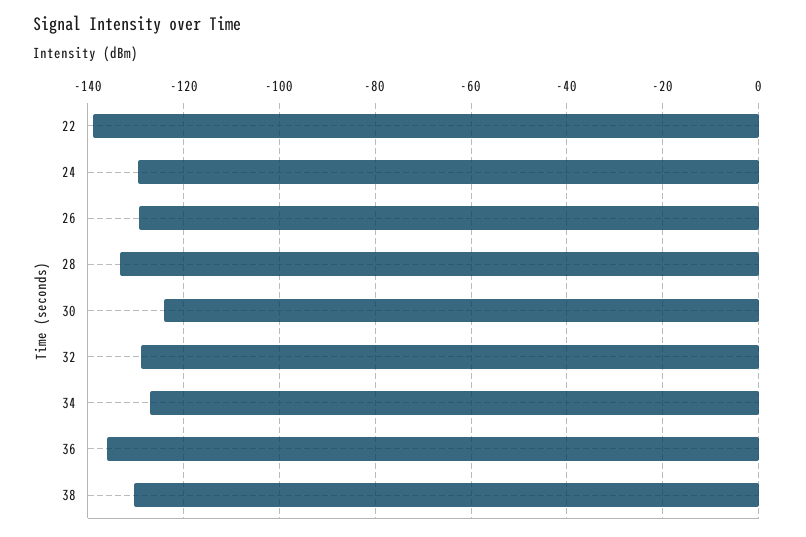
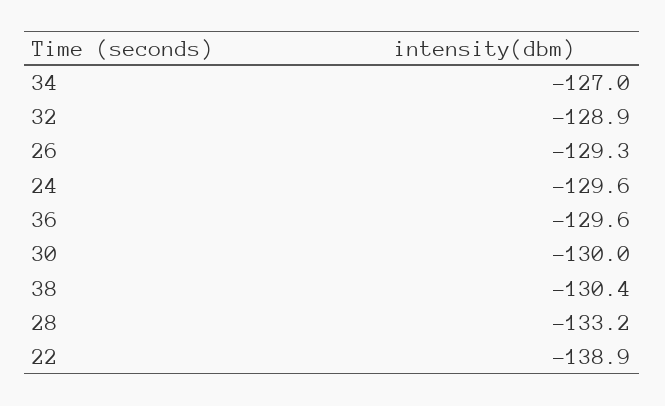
30: -124 -> -130
36: -136 -> -129.6

